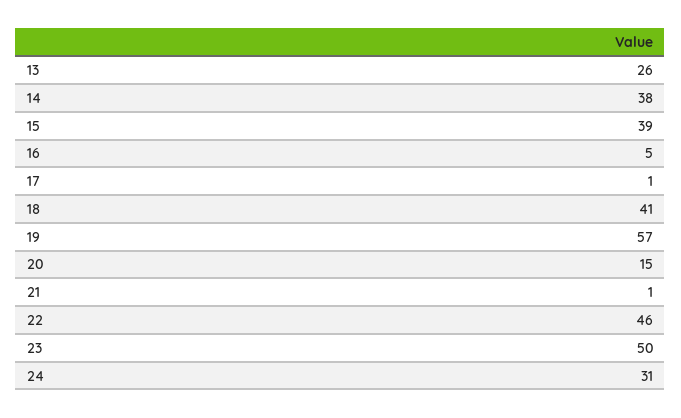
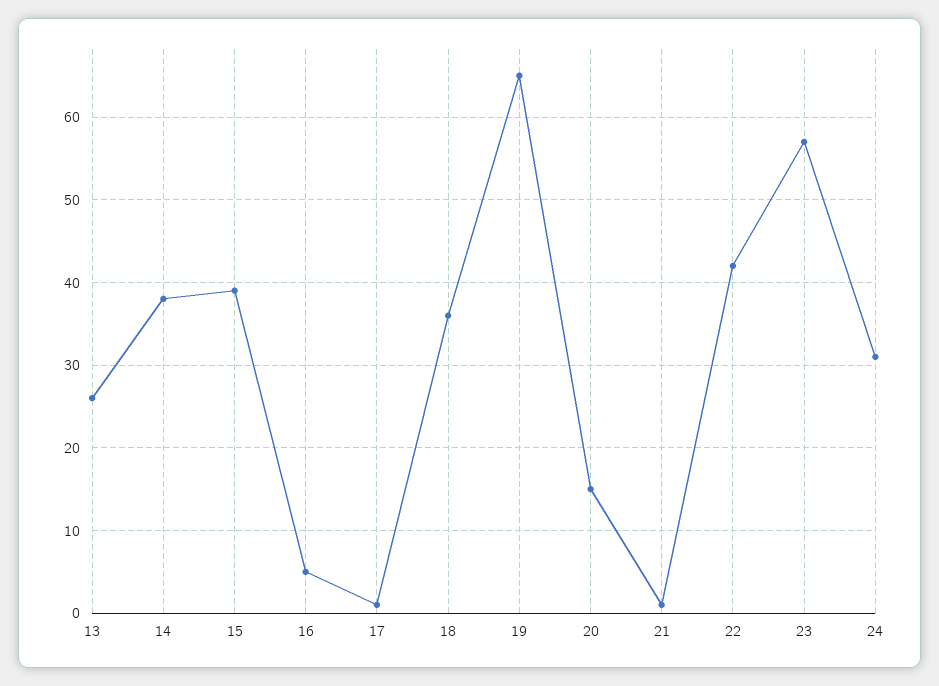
18: 41 -> 36
19: 57 -> 65
22: 46 -> 42
23: 50 -> 57

